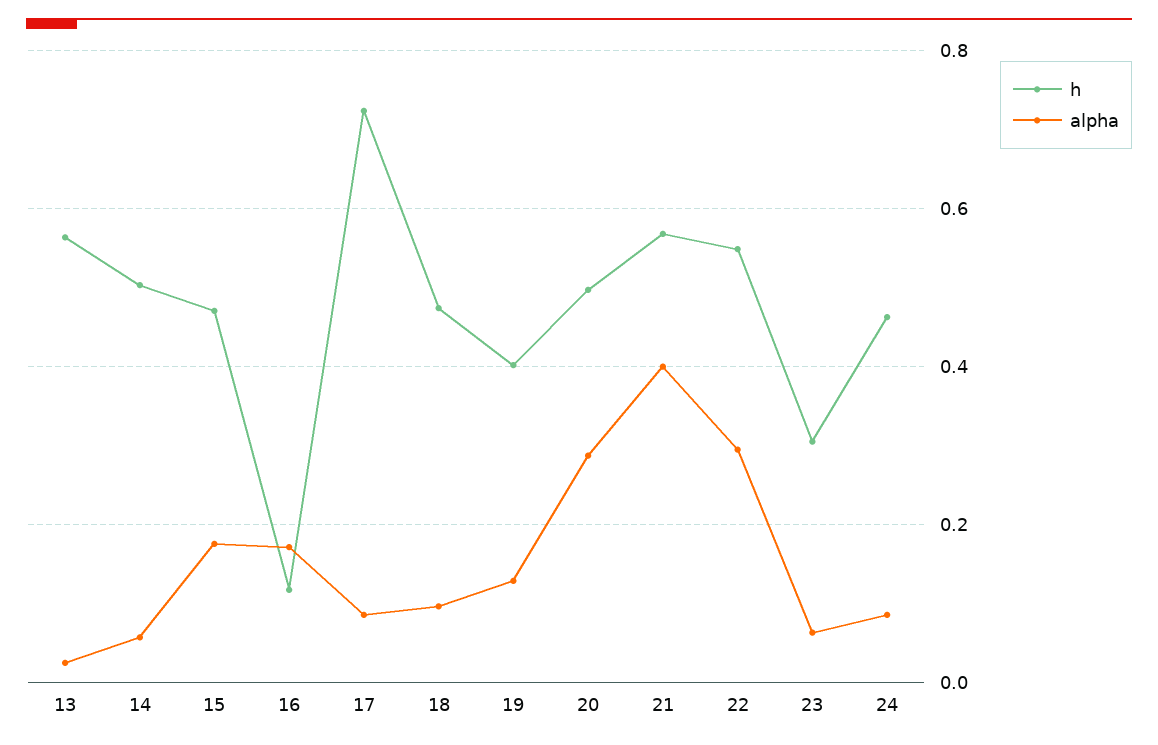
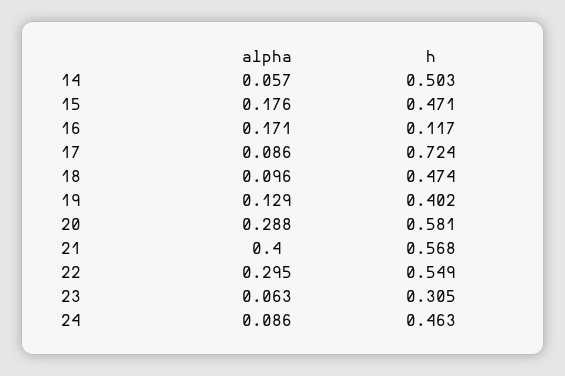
h, 13: 0.56 -> none
alpha, 13: 0.02 -> none
h, 20: 0.5 -> 0.581

